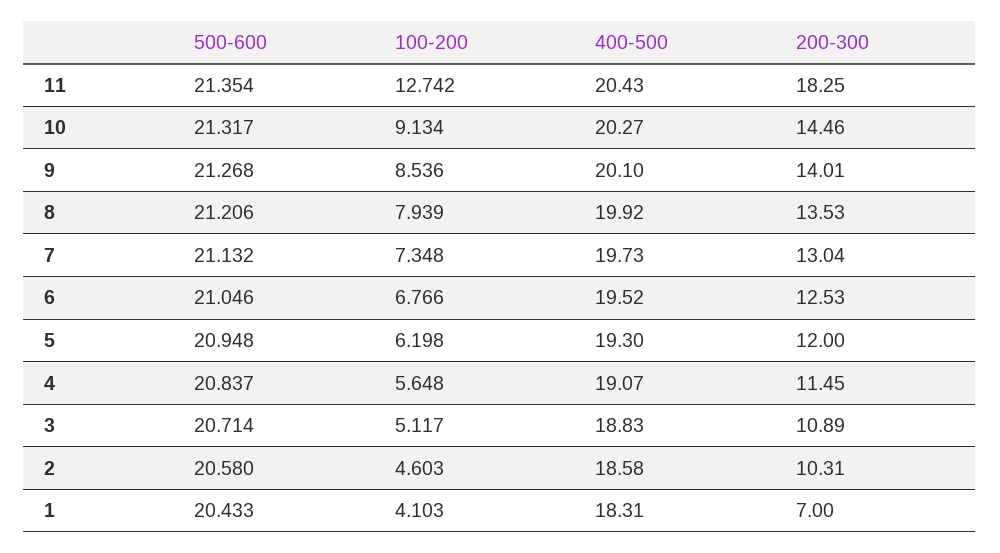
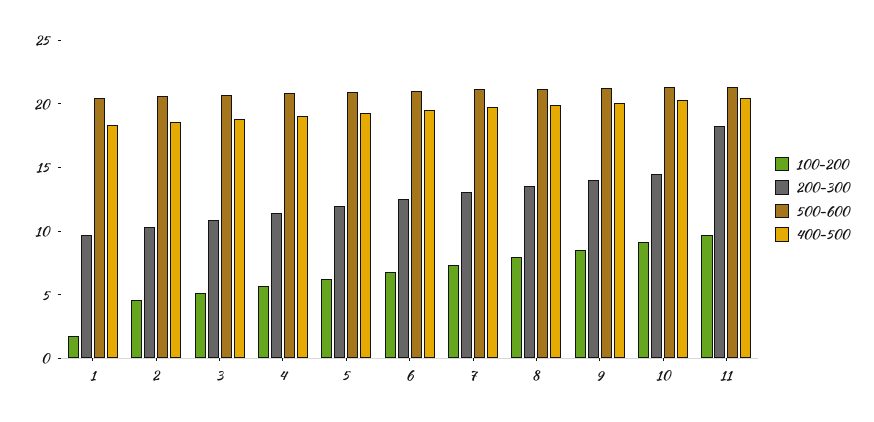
100-200, 11: 12.742 -> 10
100-200, 1: 4.103 -> 2
200-300, 1: 7 -> 10

